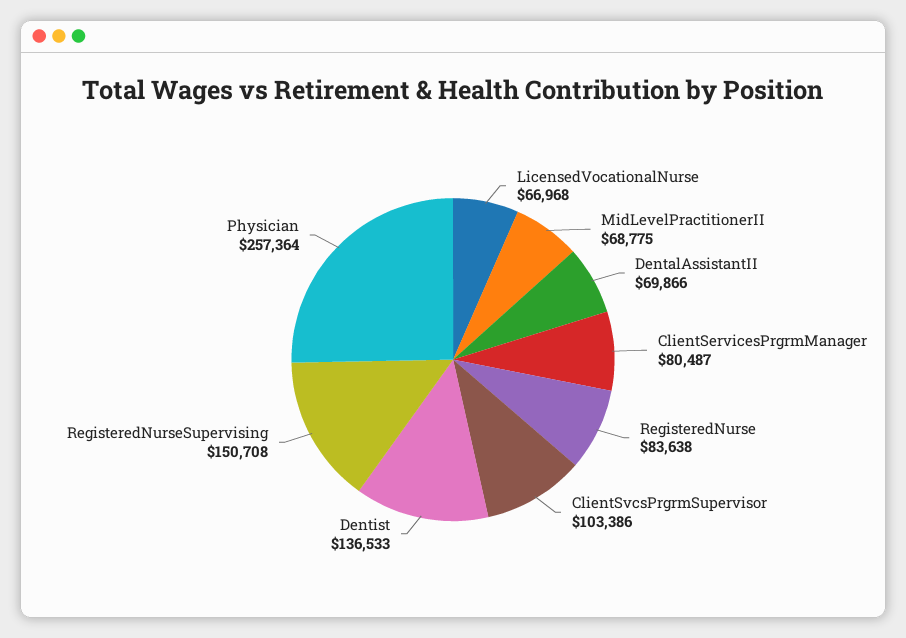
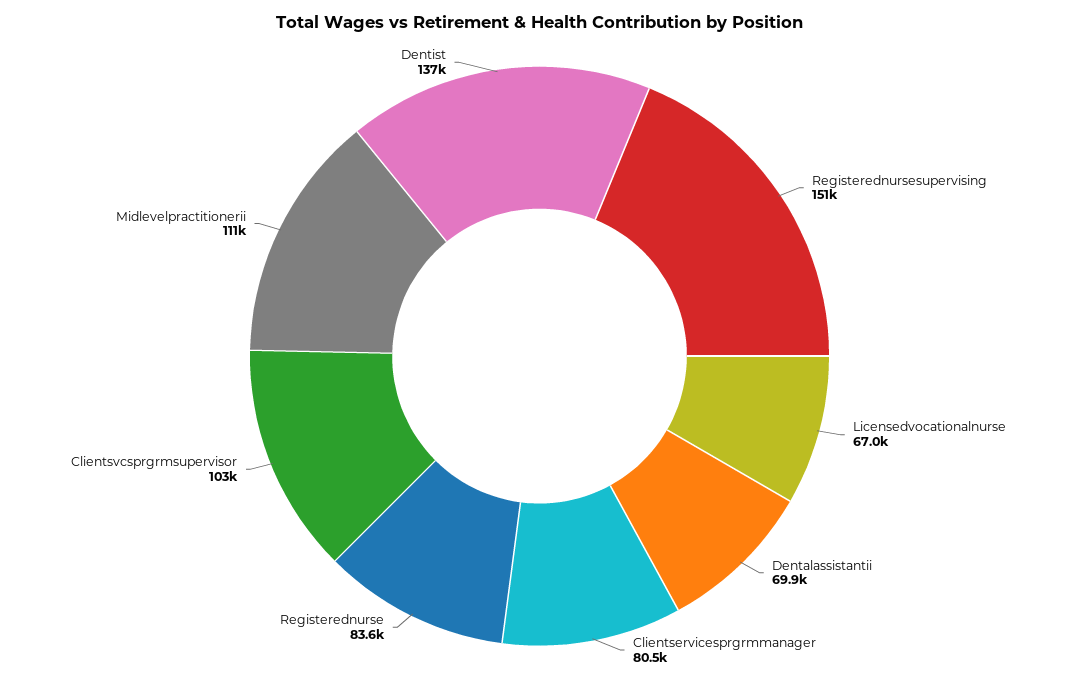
MidLevelPractitionerII: 68775 -> 111000
Physician: 257364 -> none

